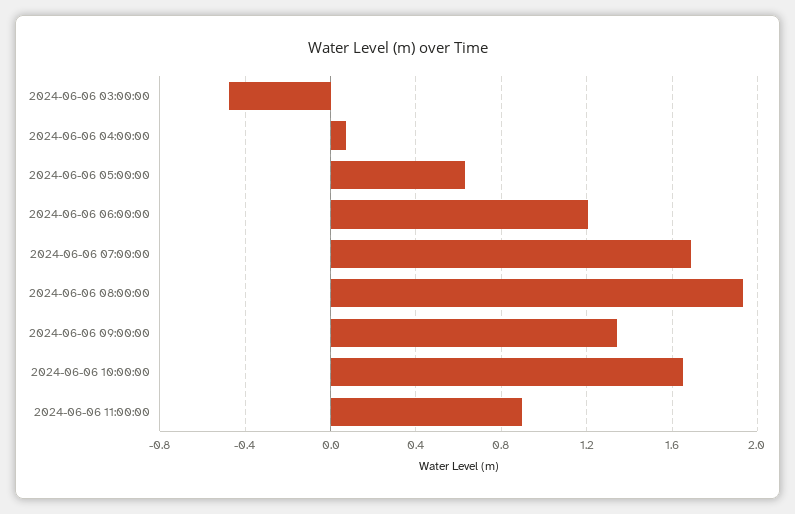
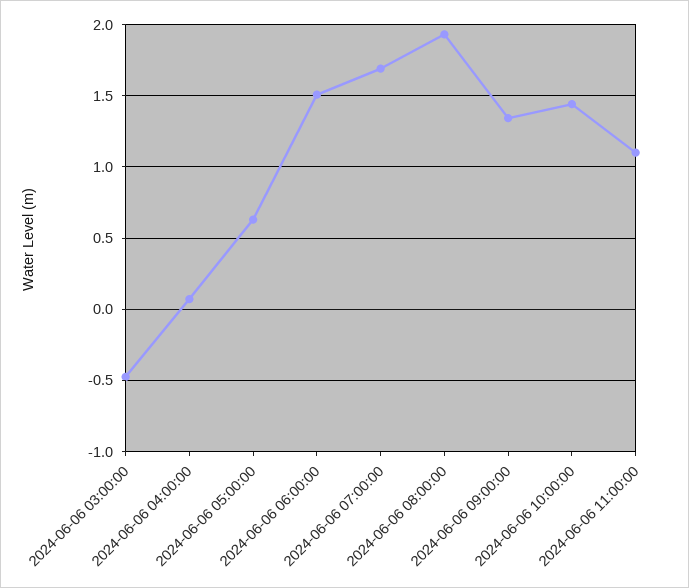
2024-06-06 06:00:00: 1.2 -> 1.5
2024-06-06 10:00:00: 1.65 -> 1.45
2024-06-06 11:00:00: 0.9 -> 1.1

